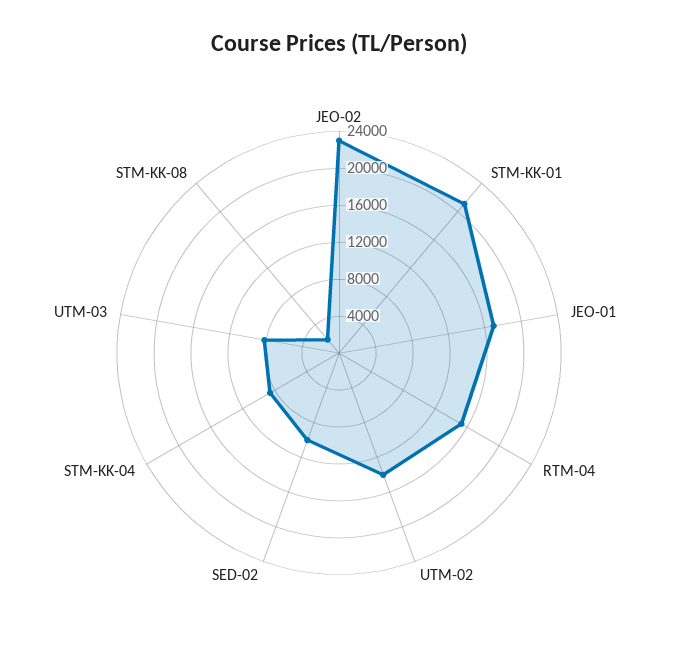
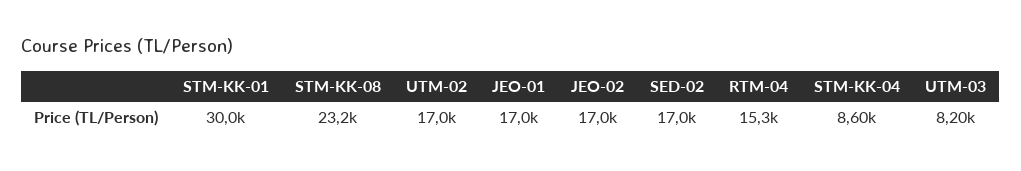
JEO-02: 23000 -> 17000
STM-KK-01: 21000 -> 30000
UTM-02: 14000 -> 17000
SED-02: 10000 -> 17000
STM-KK-08: 2000 -> 23200

